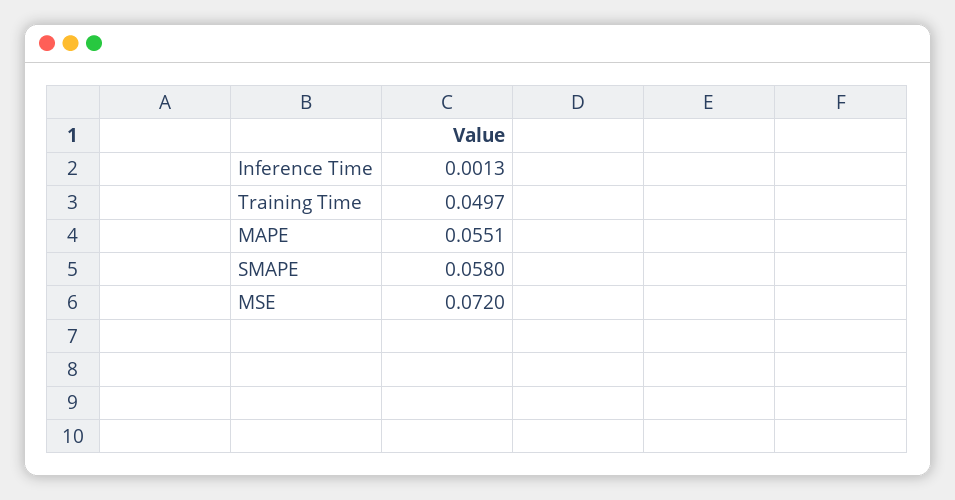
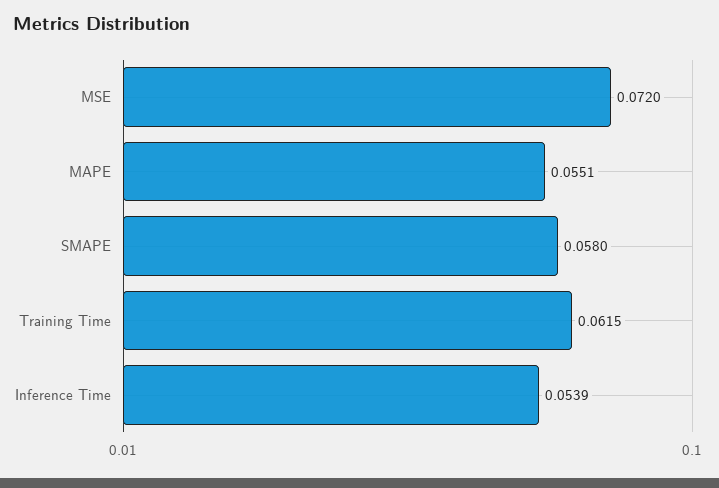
Inference Time: 0.0013 -> 0.0539
Training Time: 0.0497 -> 0.0615

